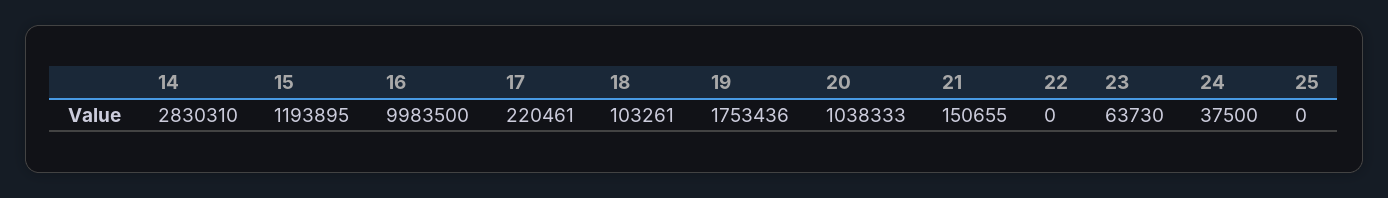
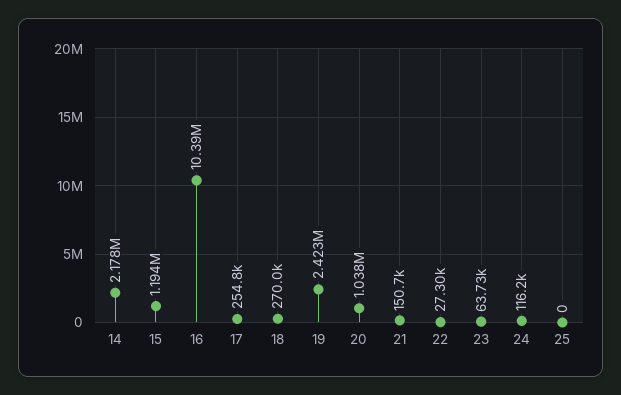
14: 2830310 -> 2178000
16: 9983500 -> 10390000
17: 220461 -> 254800
18: 103261 -> 270000
19: 1753436 -> 2423000
22: 0 -> 27300
24: 37500 -> 116200

